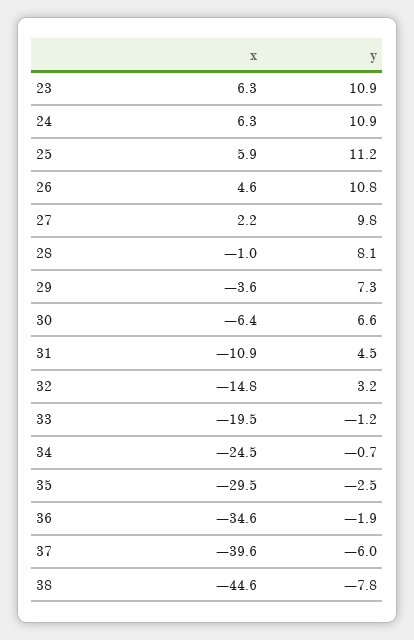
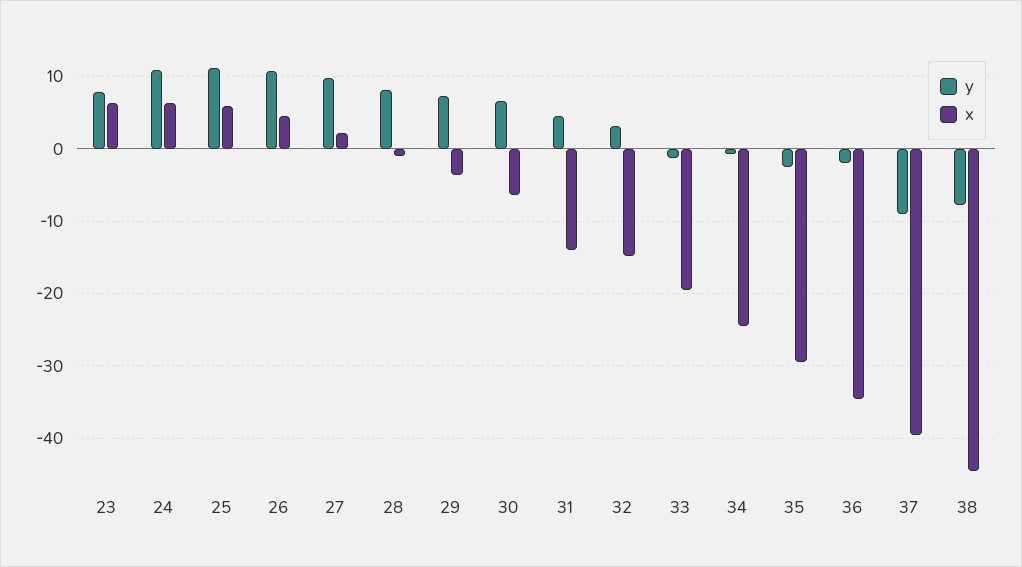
y, 23: 10.9 -> 8
x, 31: -10.9 -> -14
y, 37: -6 -> -9

